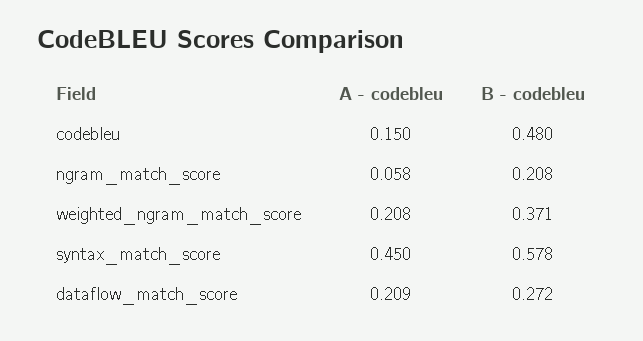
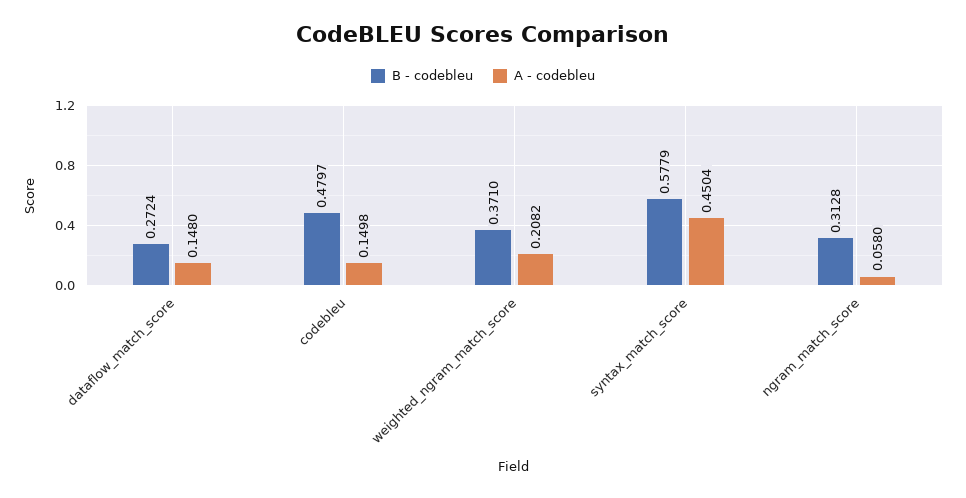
B - codebleu, ngram_match_score: 0.208 -> 0.3128
A - codebleu, dataflow_match_score: 0.209 -> 0.148

